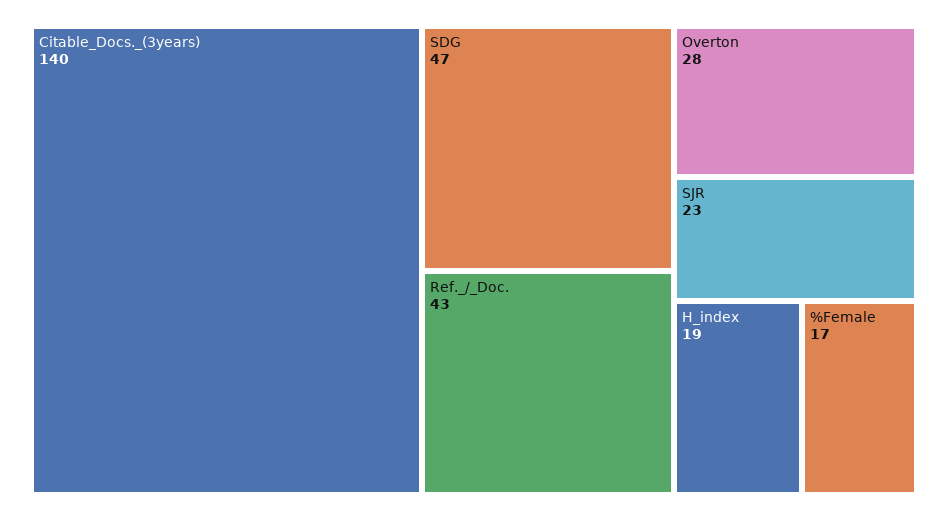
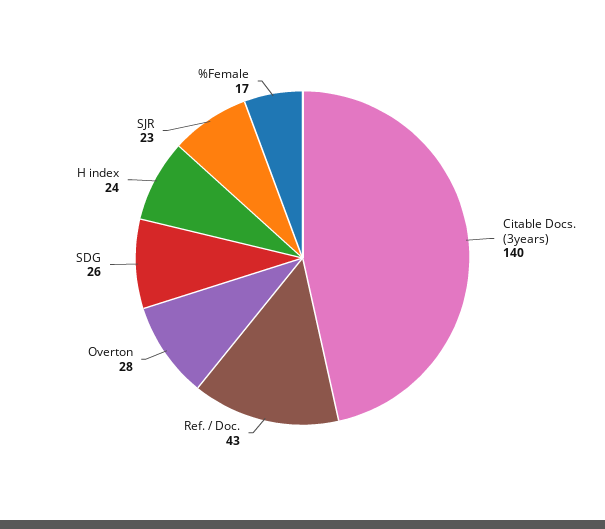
SDG: 47 -> 26
H_index: 19 -> 24

